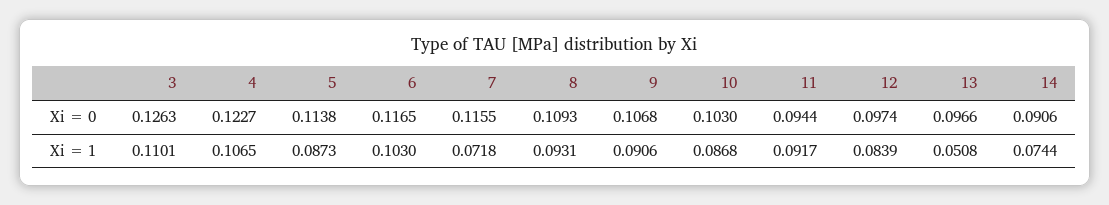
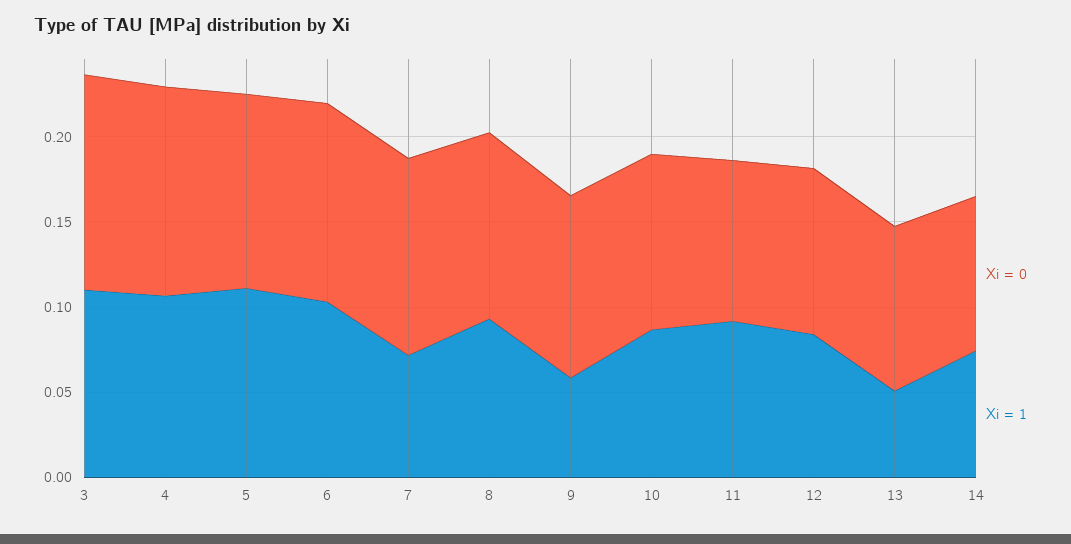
Xi = 1, 5: 0.0873 -> 0.11
Xi = 1, 9: 0.0906 -> 0.06

